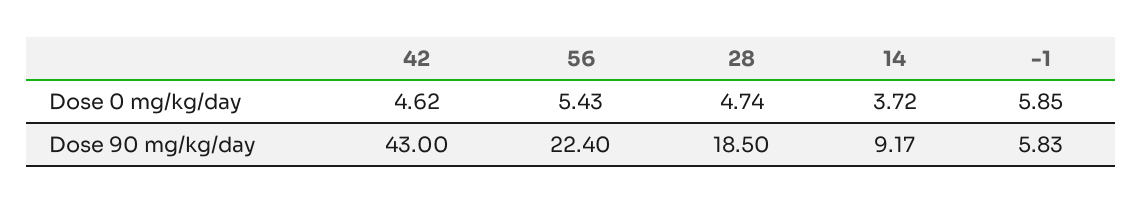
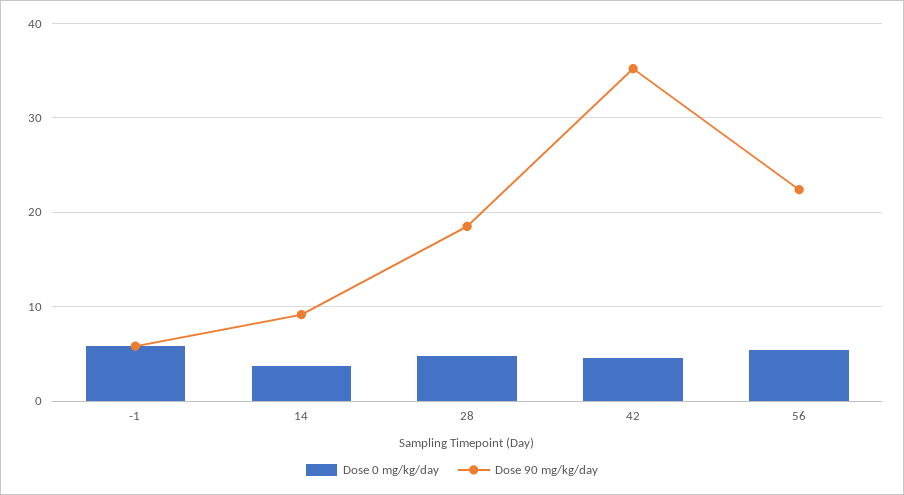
Dose 90 mg/kg/day, 42: 43 -> 35

